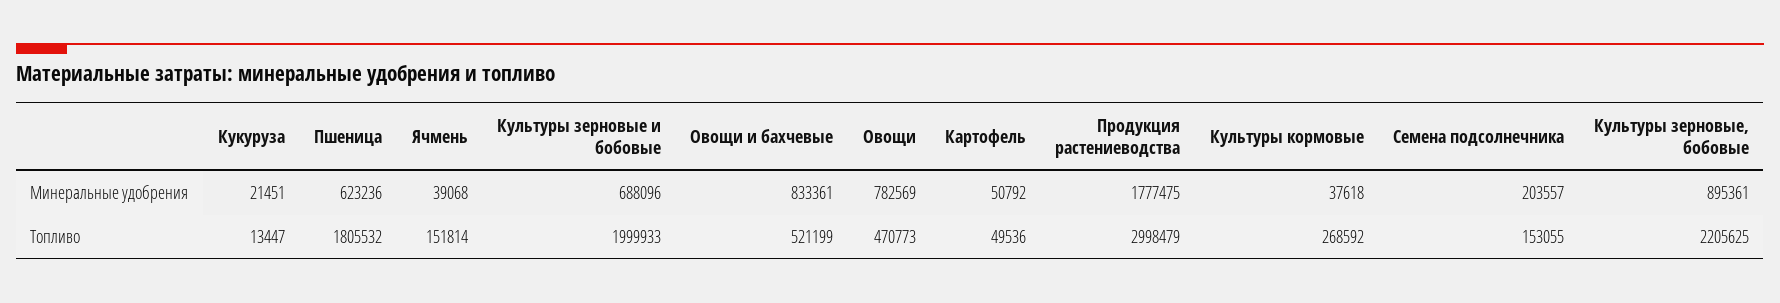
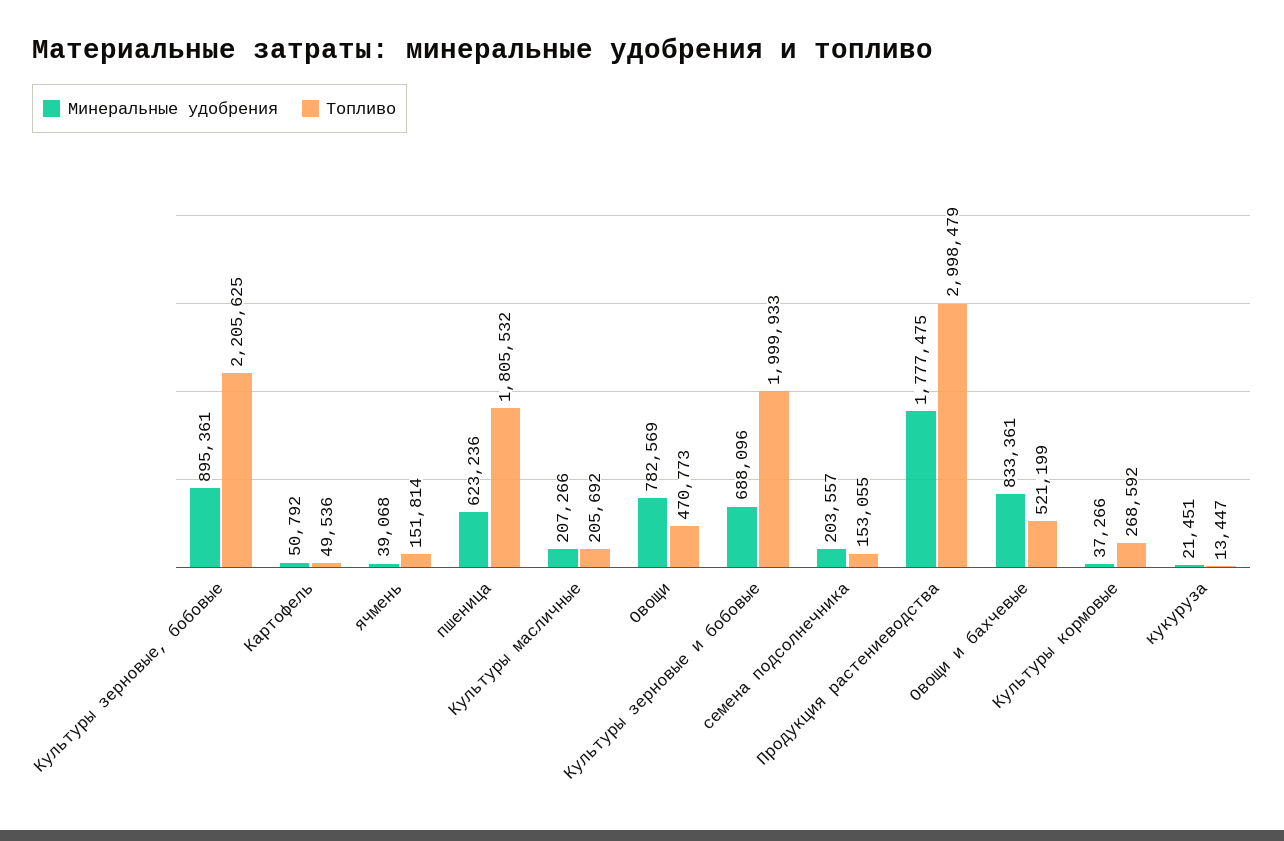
Минеральные удобрения, Культуры кормовые: 37618 -> 37266
Минеральные удобрения, Культуры масличные: none -> 207266
Топливо, Культуры масличные: none -> 205692

